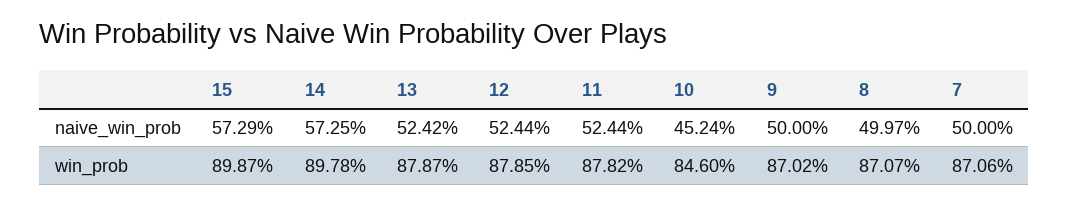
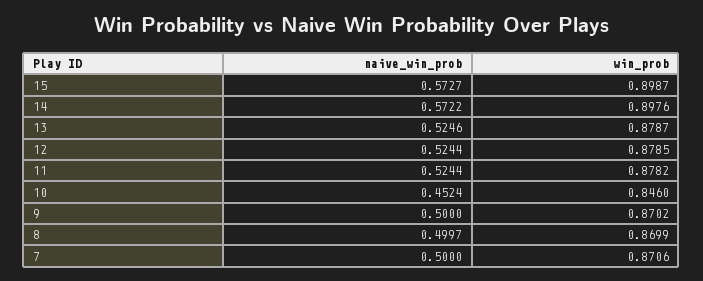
15, naive_win_prob: 0.5729 -> 0.5727
14, naive_win_prob: 0.5725 -> 0.5722
13, naive_win_prob: 0.5242 -> 0.5246
14, win_prob: 0.8978 -> 0.8976
8, win_prob: 0.8707 -> 0.8699

